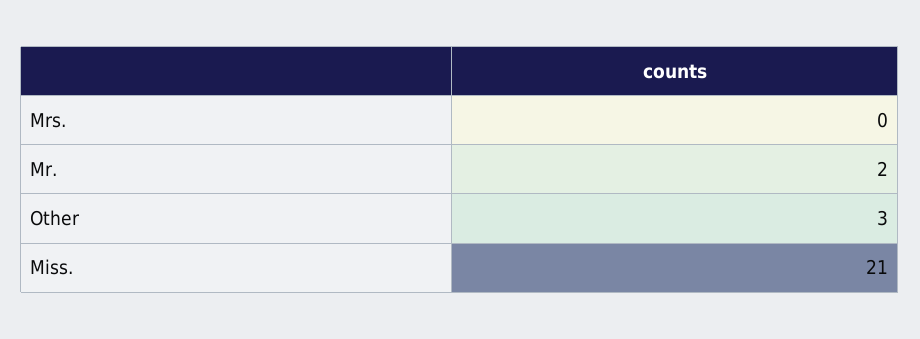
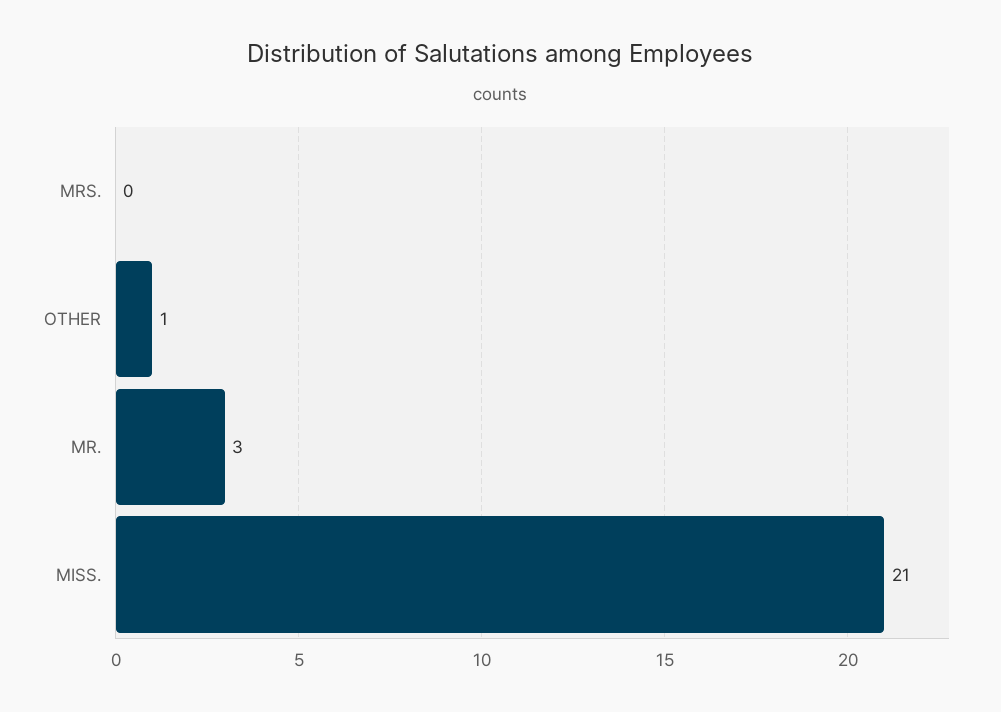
Mr.: 2 -> 3
Other: 3 -> 1

